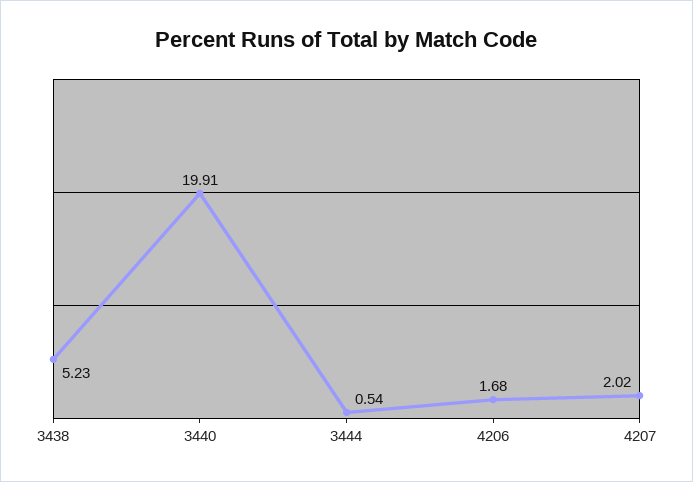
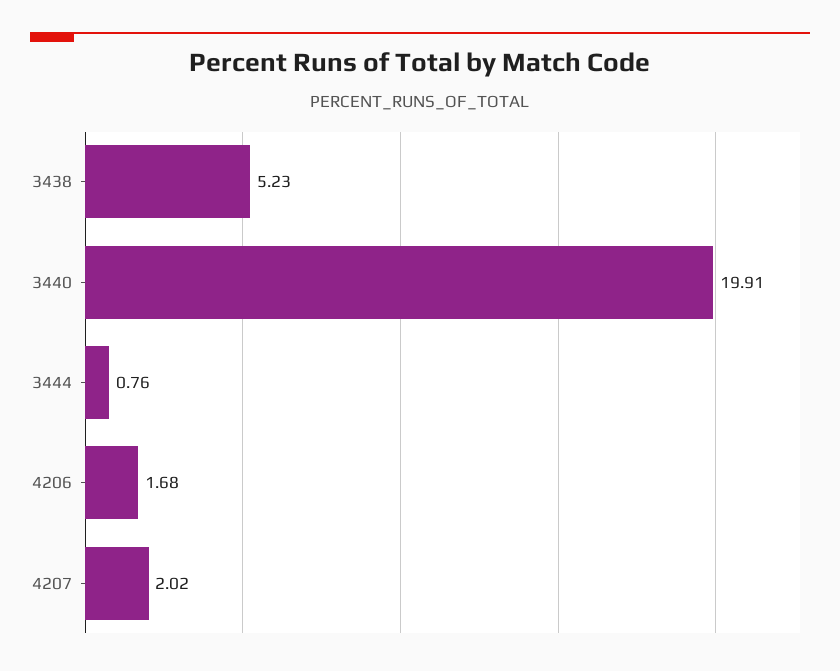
3444: 0.54 -> 0.76

